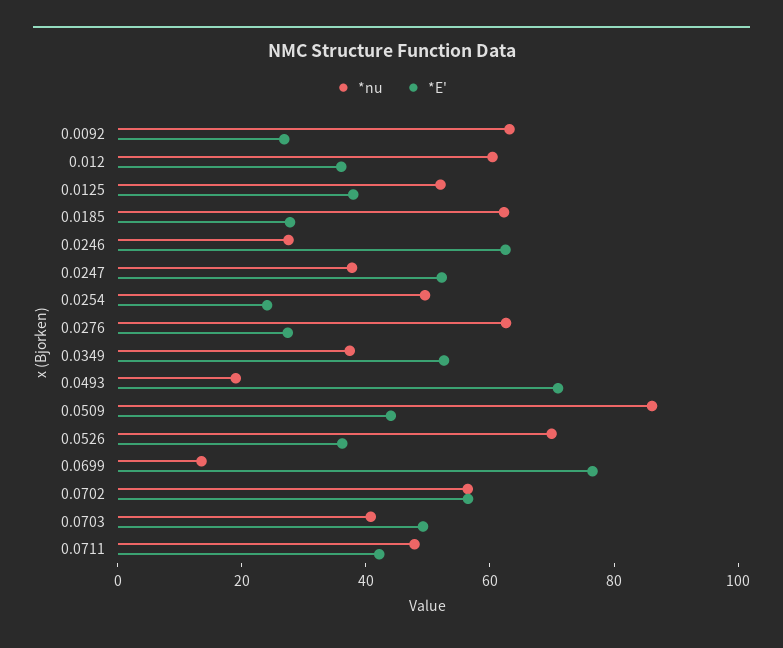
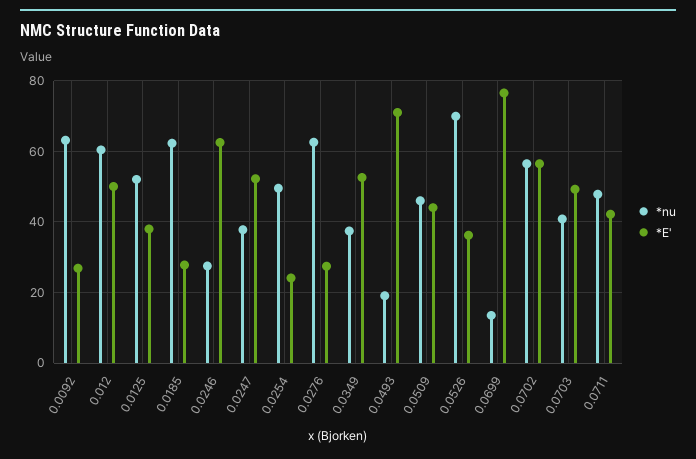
*E', 0.012: 35 -> 50
*nu, 0.0509: 85 -> 46

